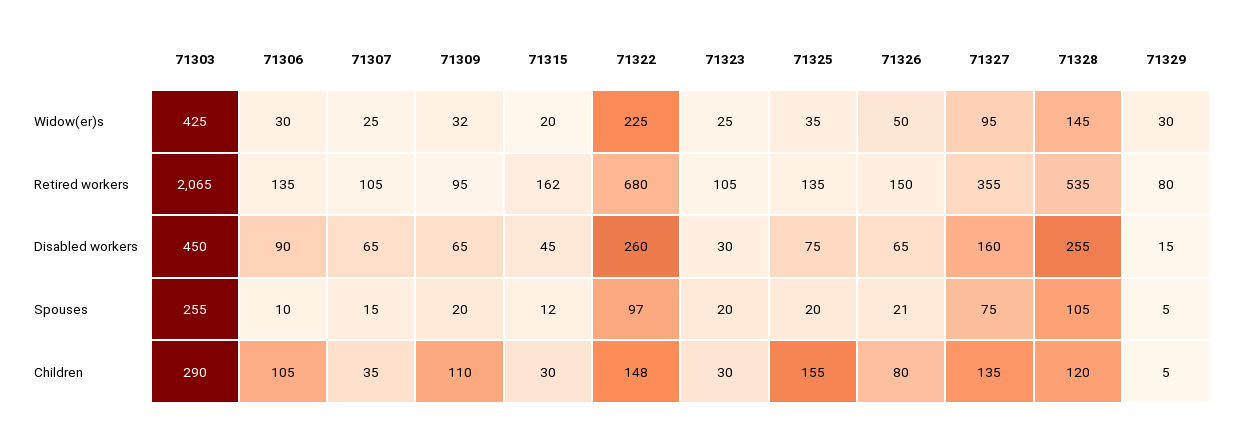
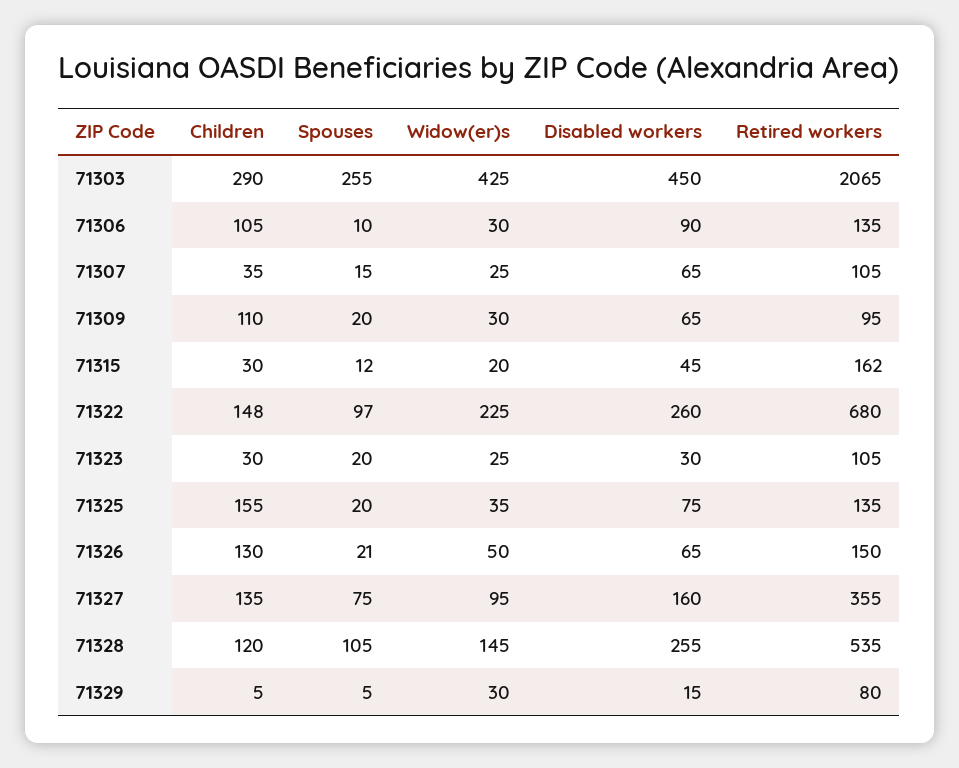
71309, Widow(er)s: 32 -> 30
71326, Children: 80 -> 130

